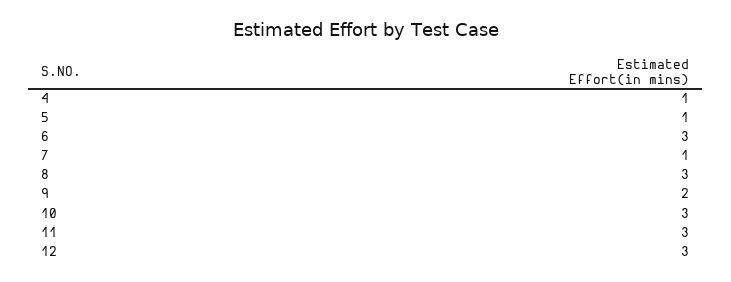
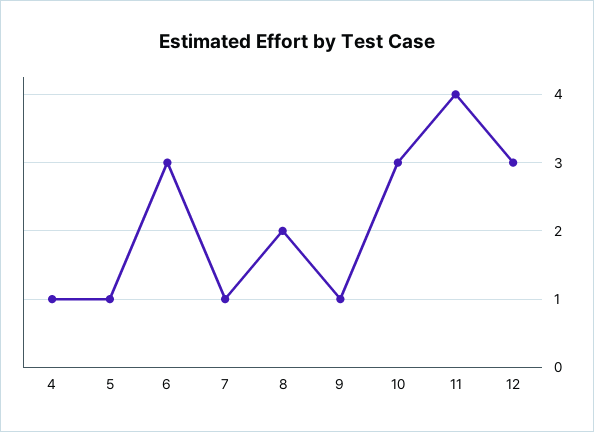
8: 3 -> 2
9: 2 -> 1
11: 3 -> 4

